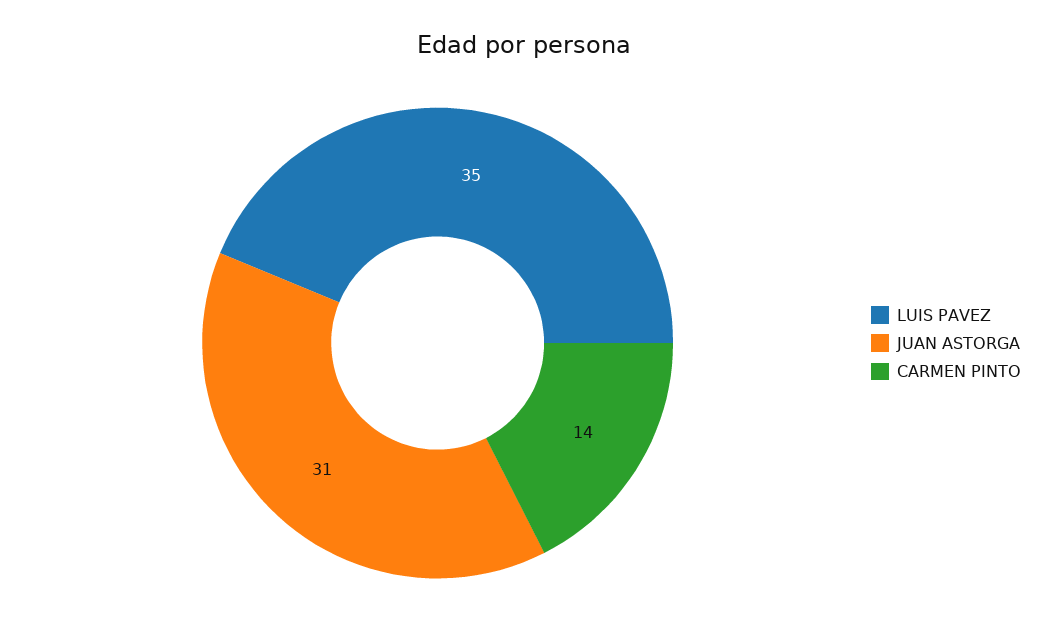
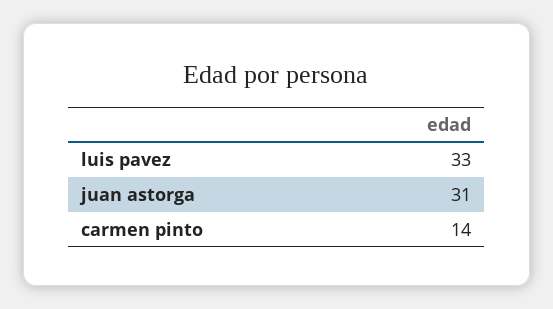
LUIS PAVEZ: 35 -> 33

